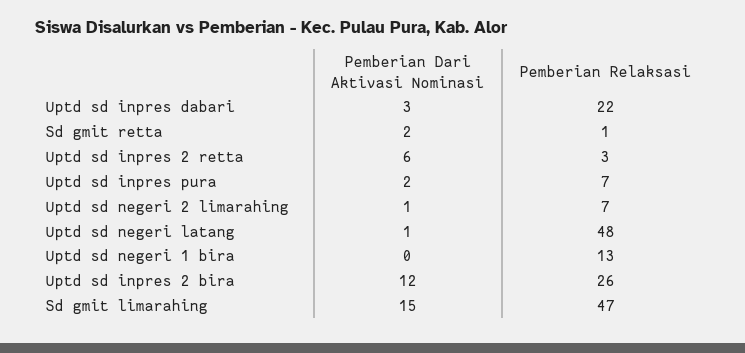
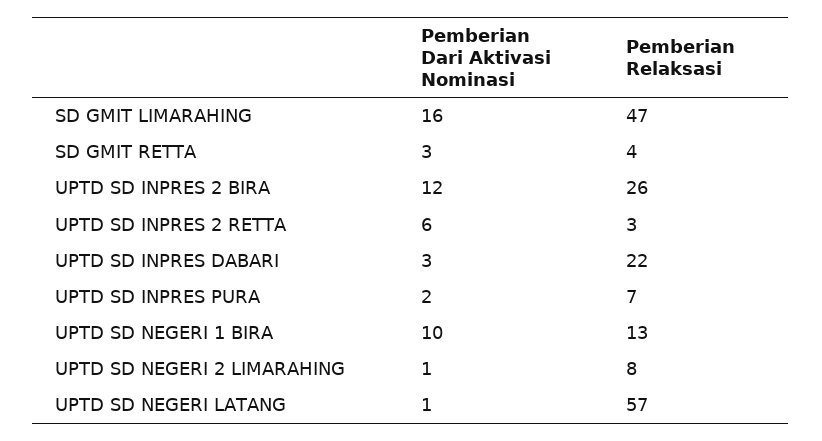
Pemberian Dari Aktivasi Nominasi, Sd gmit retta: 2 -> 3
Pemberian Relaksasi, Sd gmit retta: 1 -> 4
Pemberian Relaksasi, Uptd sd negeri 2 limarahing: 7 -> 8
Pemberian Relaksasi, Uptd sd negeri latang: 48 -> 57
Pemberian Dari Aktivasi Nominasi, Uptd sd negeri 1 bira: 0 -> 10
Pemberian Dari Aktivasi Nominasi, Sd gmit limarahing: 15 -> 16

